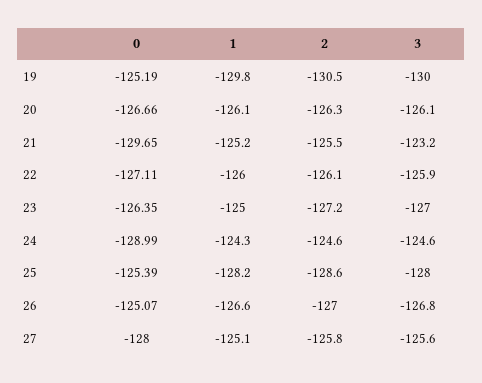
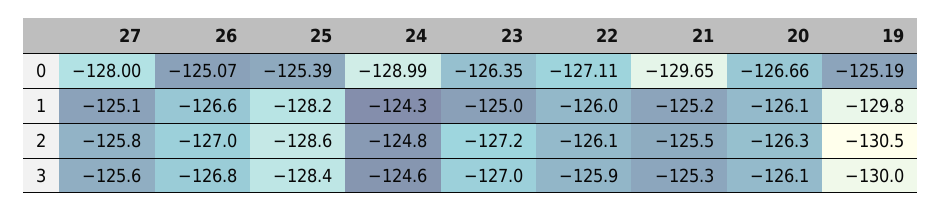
3, 21: -123.2 -> -125.3
2, 24: -124.6 -> -124.8
3, 25: -128 -> -128.4

